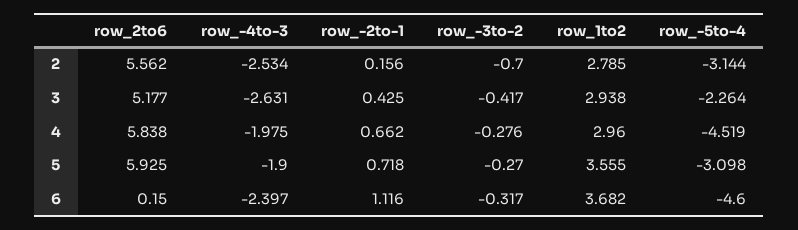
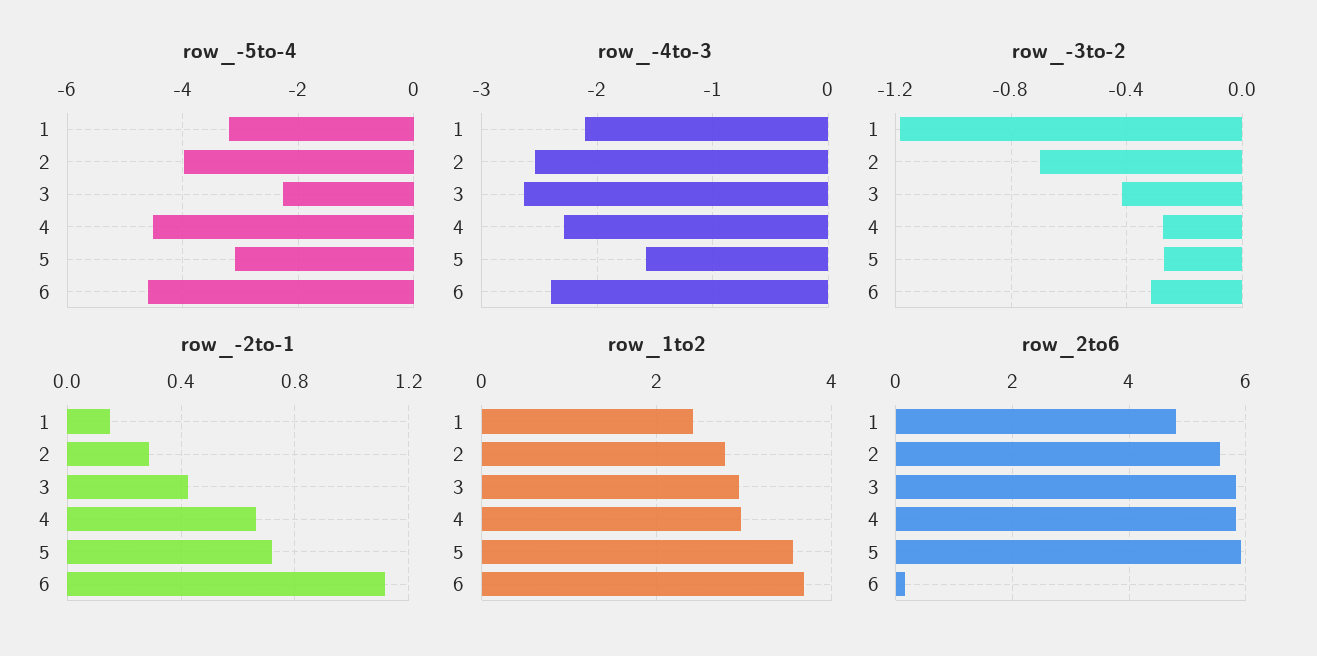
row_-2to-1, 2: 0.156 -> 0.3
row_-5to-4, 2: -3.144 -> -4
row_2to6, 3: 5.177 -> 5.8
row_-4to-3, 4: -1.975 -> -2.3
row_-4to-3, 5: -1.9 -> -1.6
row_-5to-4, 1: none -> -3.2
row_-4to-3, 1: none -> -2.1
row_-3to-2, 1: none -> -1.2
row_-2to-1, 1: none -> 0.15
row_1to2, 1: none -> 2.4
row_2to6, 1: none -> 4.8

